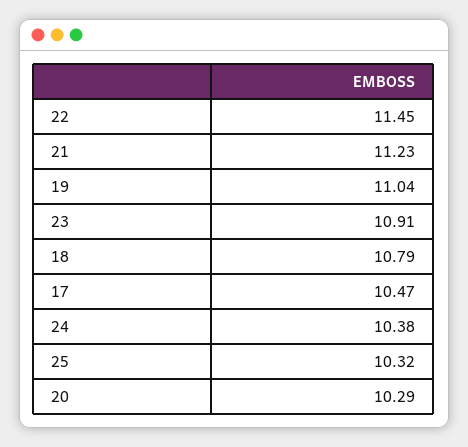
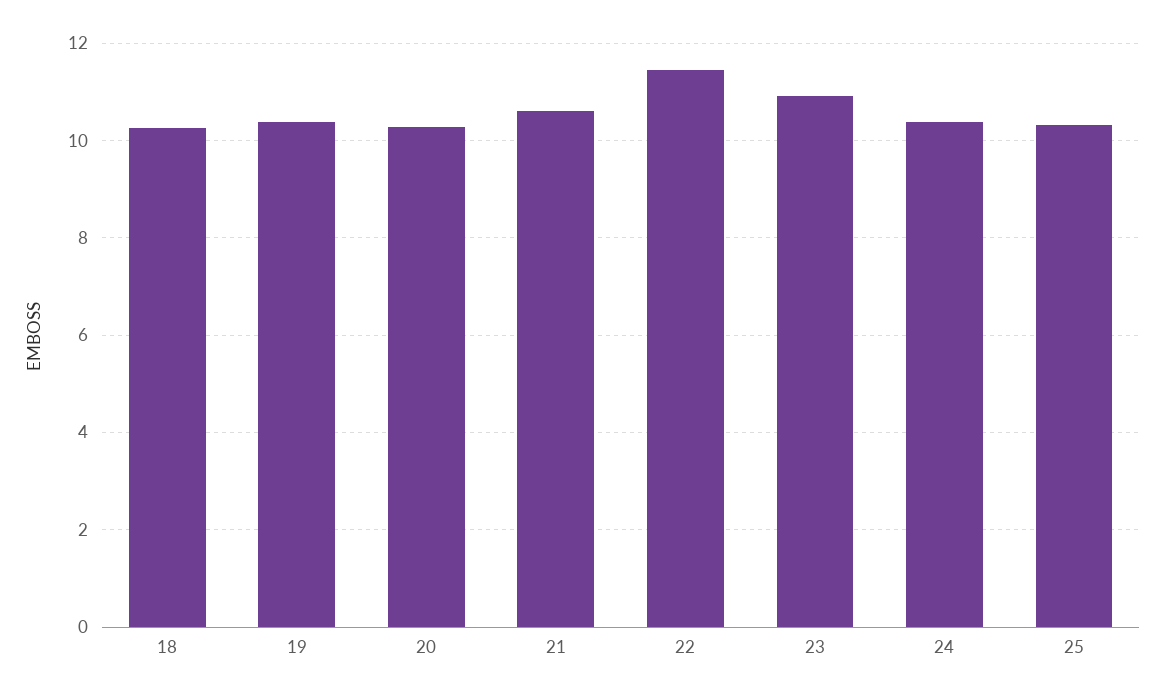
21: 11.23 -> 10.6
19: 11.04 -> 10.4
18: 10.79 -> 10.2
17: 10.47 -> none

